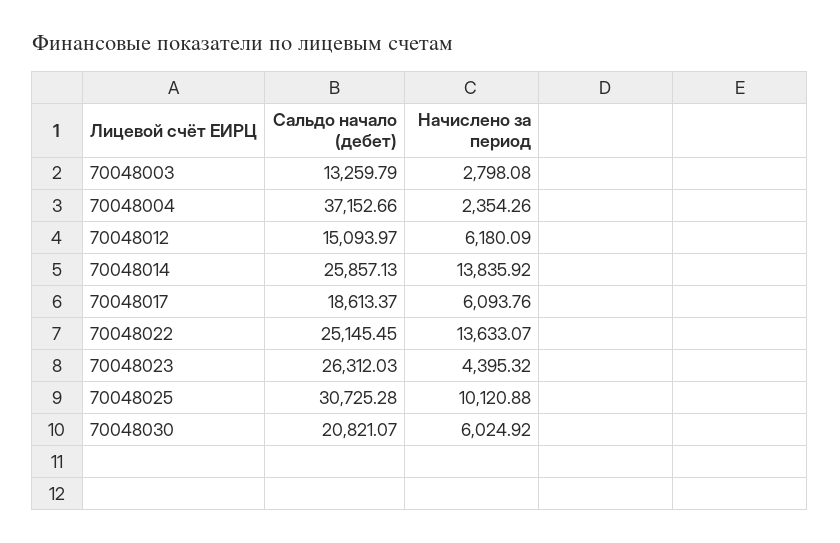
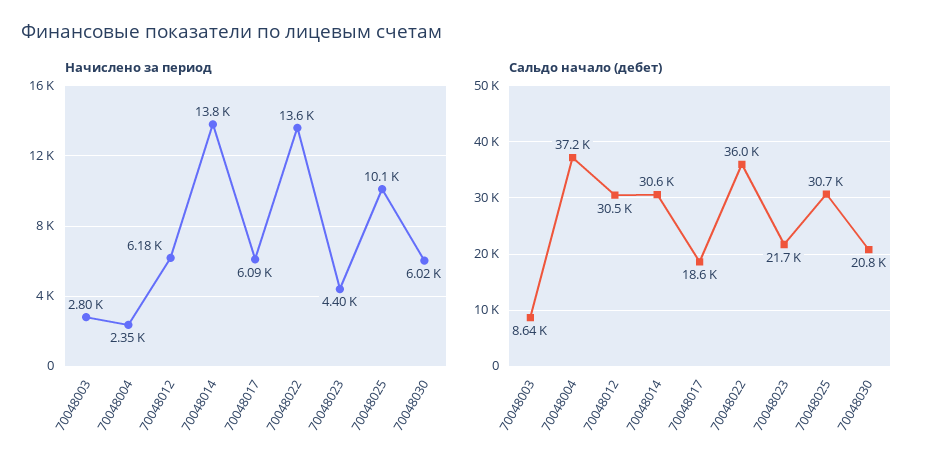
Сальдо начало (дебет), 70048003: 13259.79 -> 8640
Сальдо начало (дебет), 70048012: 15093.97 -> 30500
Сальдо начало (дебет), 70048014: 25857.13 -> 30600
Сальдо начало (дебет), 70048022: 25145.45 -> 36000
Сальдо начало (дебет), 70048023: 26312.03 -> 21700

